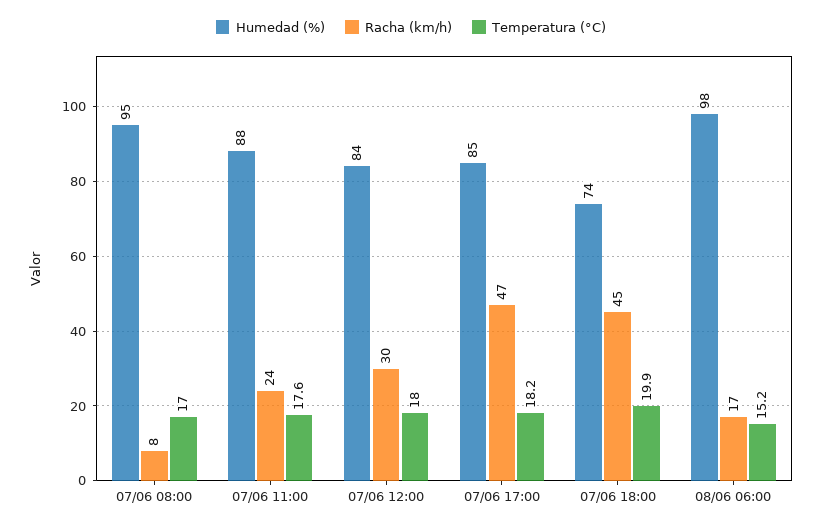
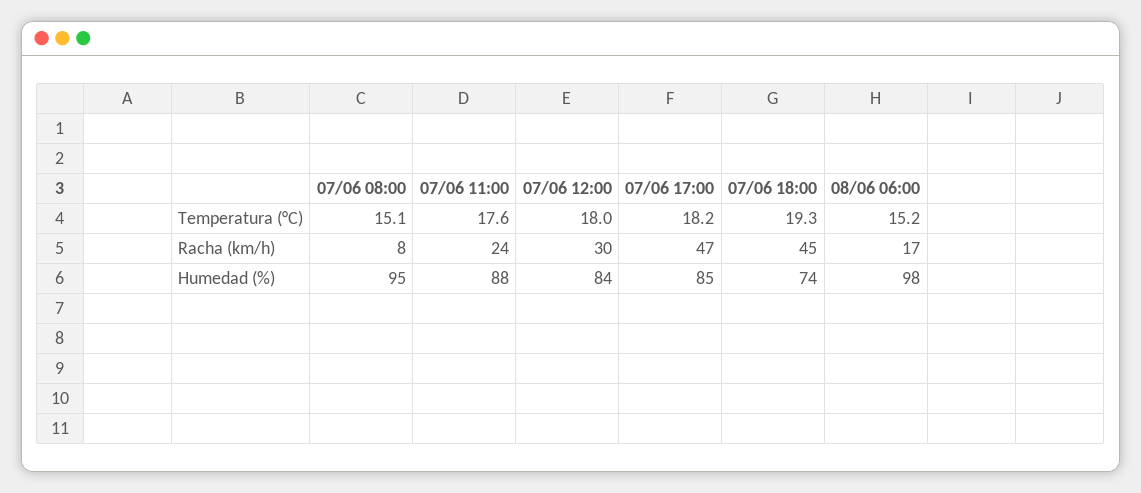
Temperatura (°C), 07/06 08:00: 17 -> 15.1
Temperatura (°C), 07/06 18:00: 19.9 -> 19.3

